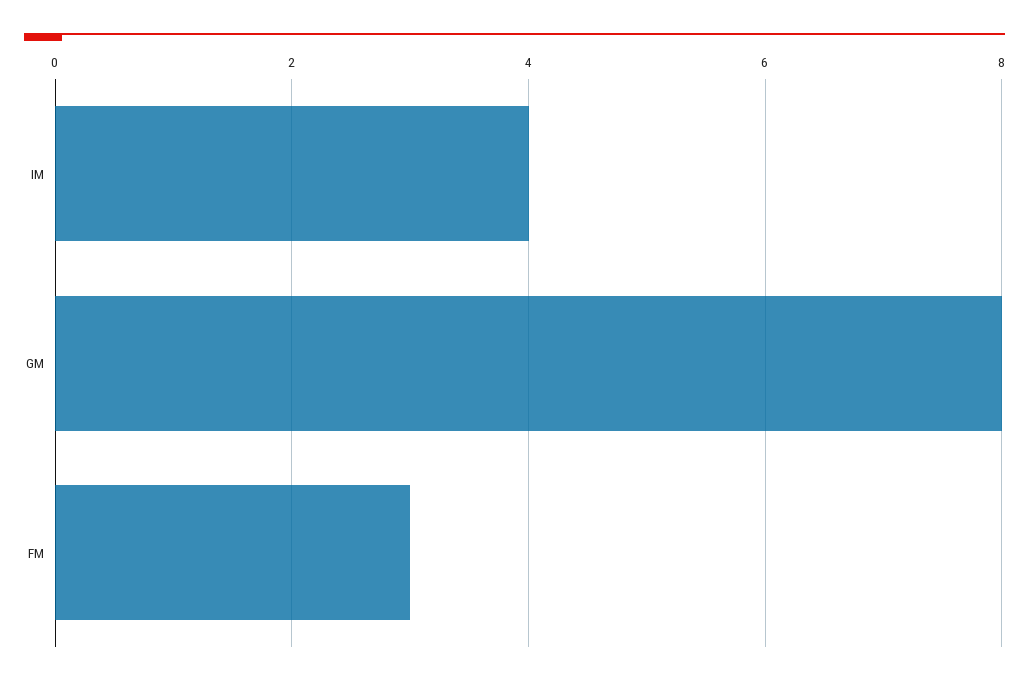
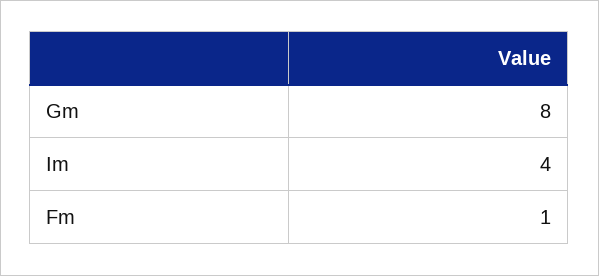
FM: 3 -> 1

